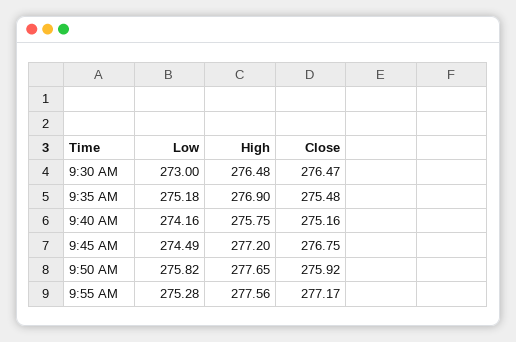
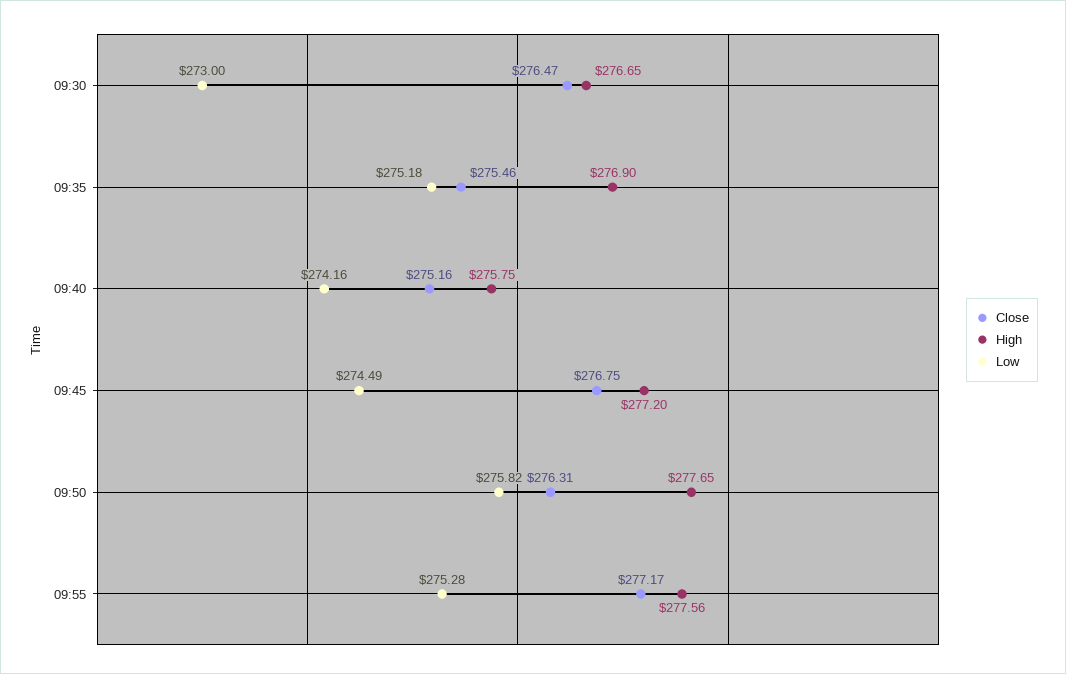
High, 9:30 AM: 276.48 -> 276.65
Close, 9:35 AM: 275.48 -> 275.46
Close, 9:50 AM: 275.92 -> 276.31

